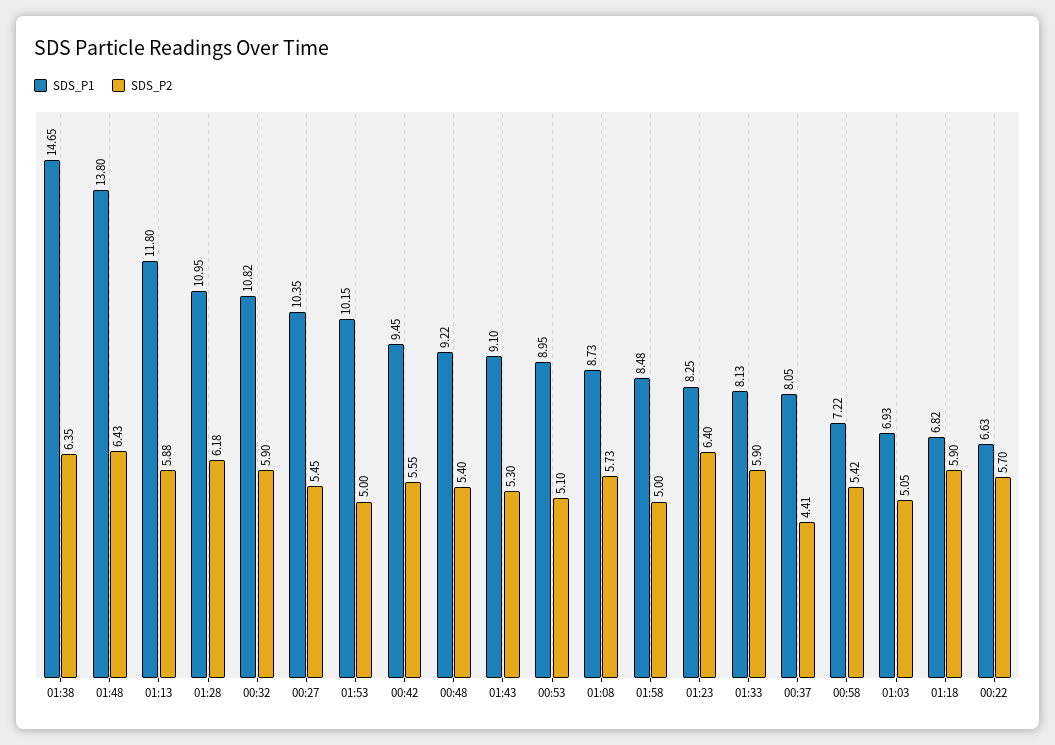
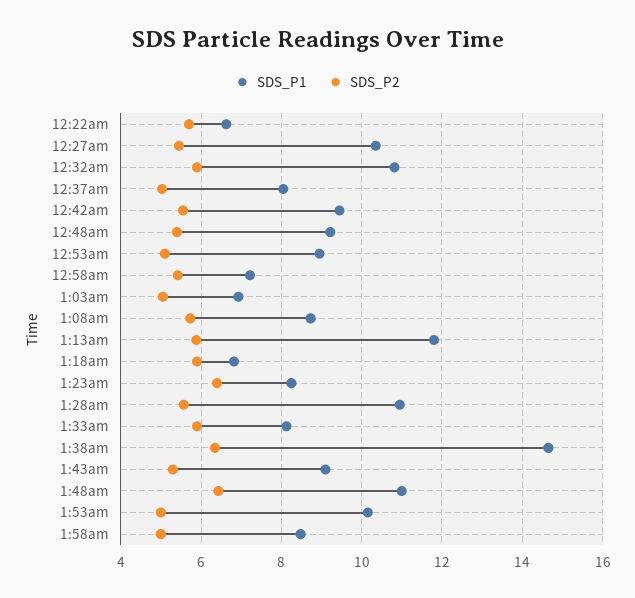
SDS_P1, 01:48: 13.8 -> 11
SDS_P2, 01:28: 6.18 -> 5.6
SDS_P2, 00:37: 4.41 -> 5

